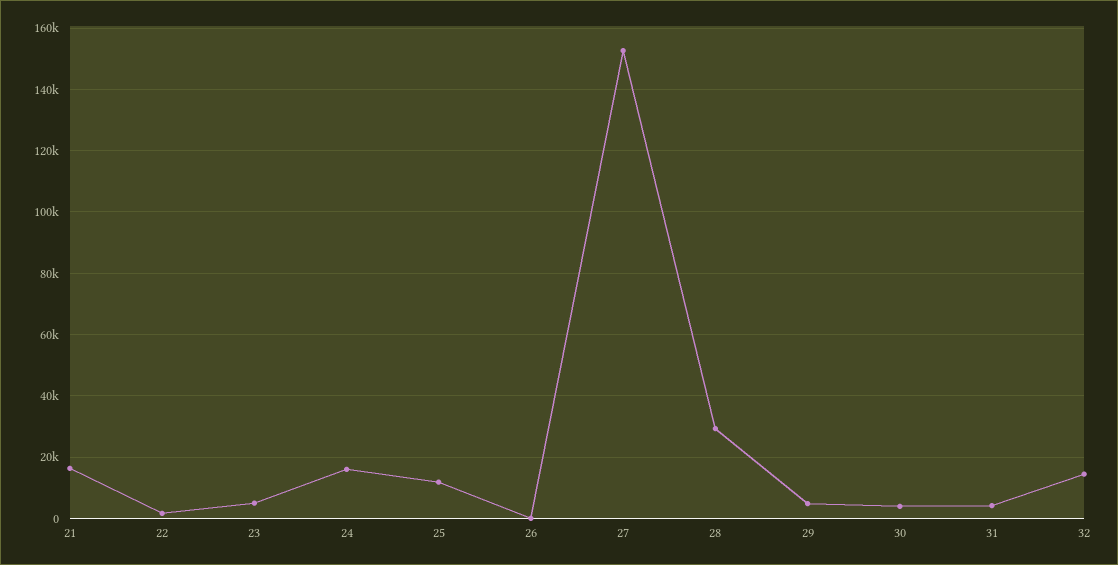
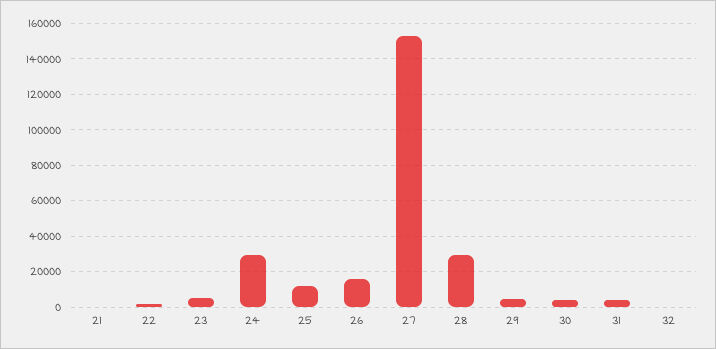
21: 16000 -> 0
24: 16000 -> 30000
26: 0 -> 15000
32: 14000 -> 0

